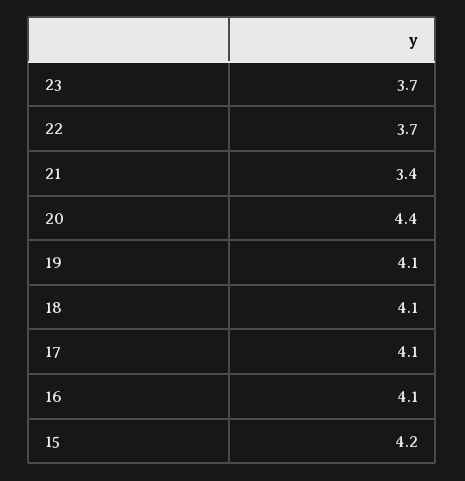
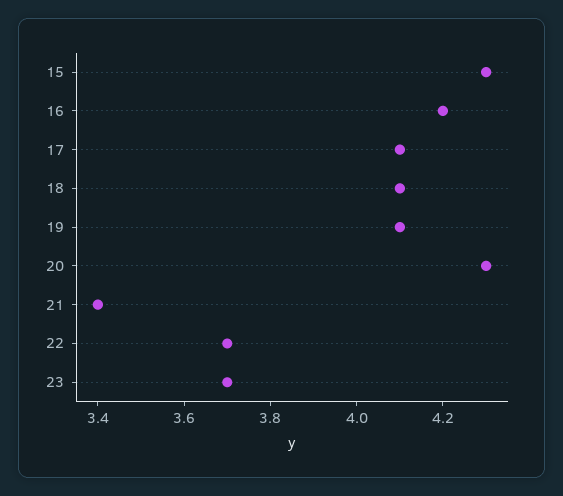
20: 4.4 -> 4.3
16: 4.1 -> 4.2
15: 4.2 -> 4.3

